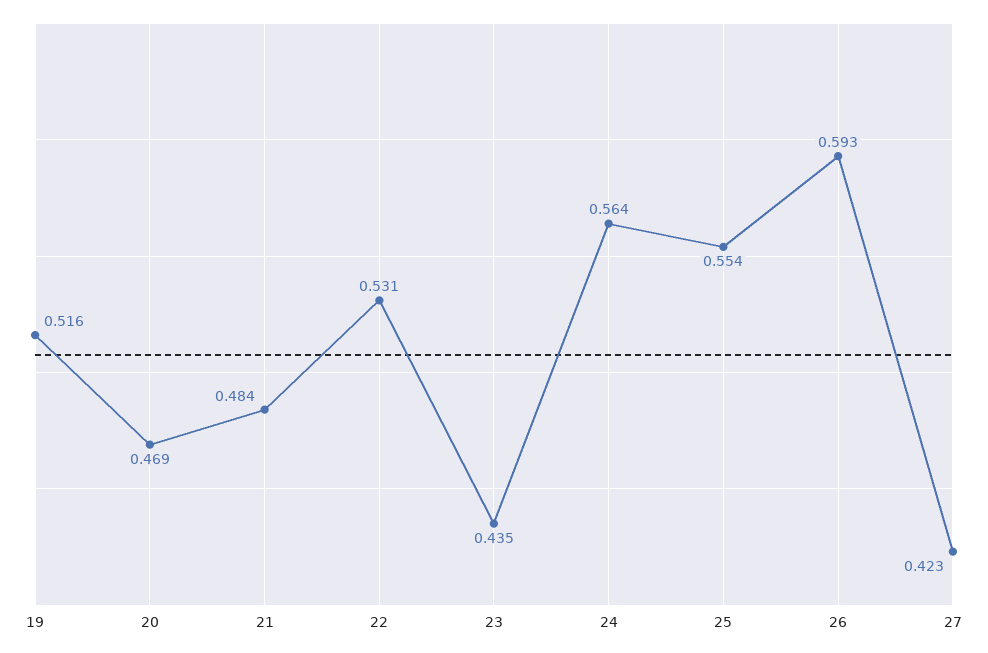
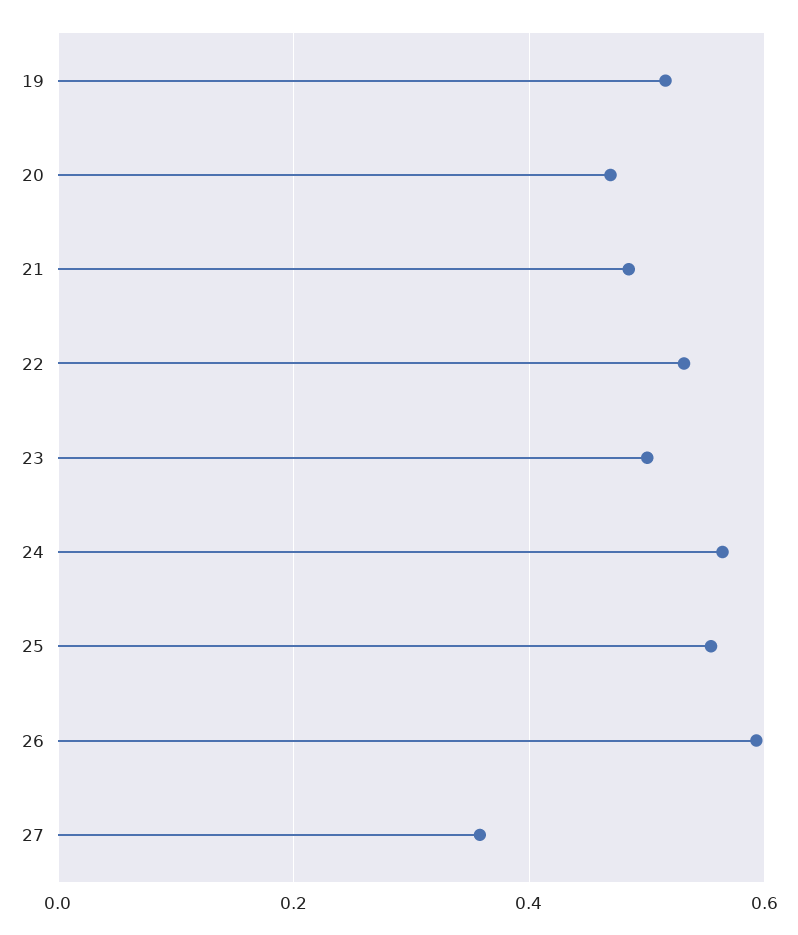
23: 0.435 -> 0.5
27: 0.423 -> 0.36

